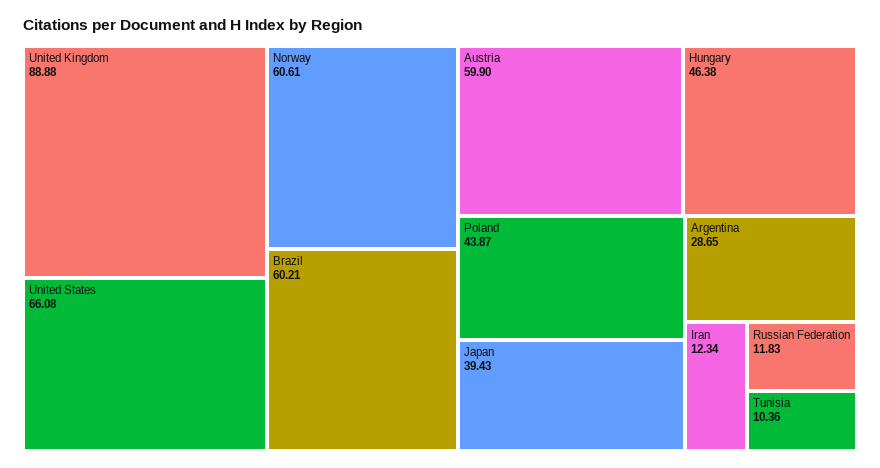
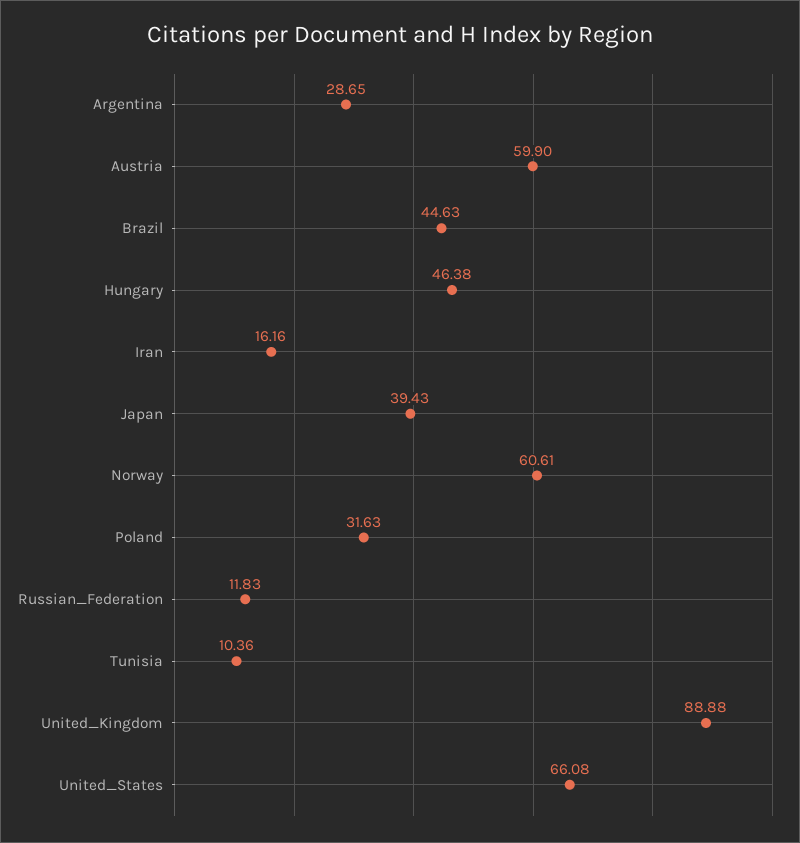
Brazil: 60.21 -> 44.63
Poland: 43.87 -> 31.63
Iran: 12.34 -> 16.16

